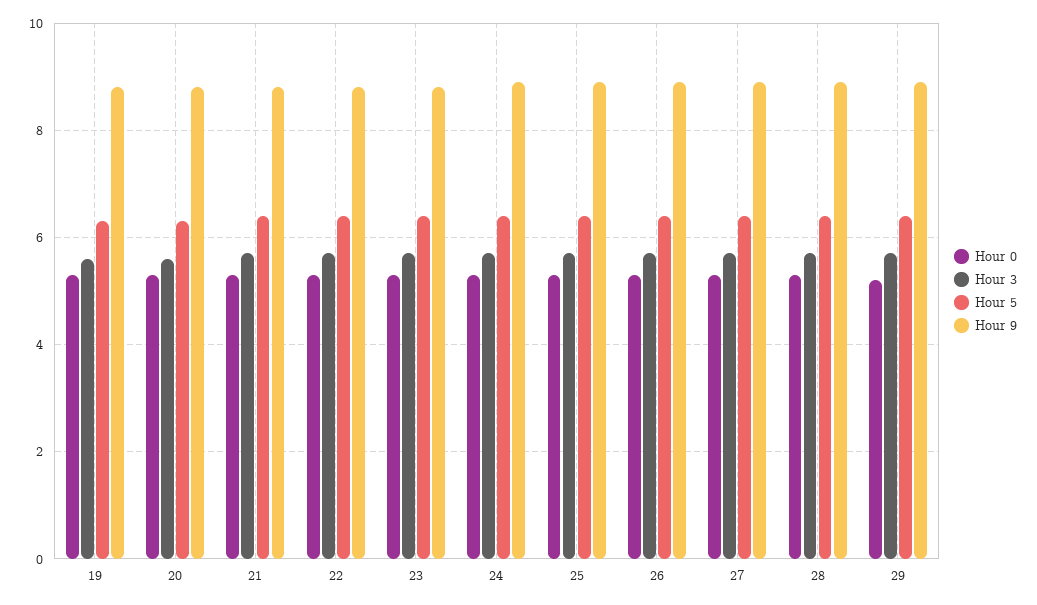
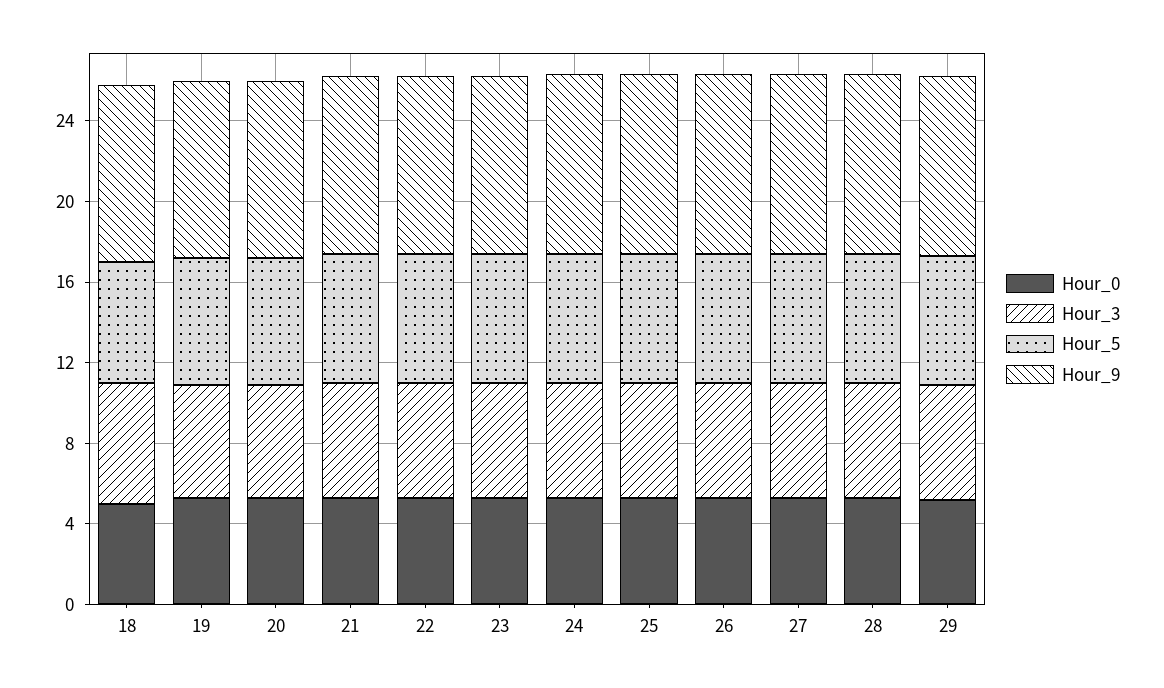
Hour 0, 18: none -> 5
Hour 3, 18: none -> 6
Hour 5, 18: none -> 6
Hour 9, 18: none -> 9

